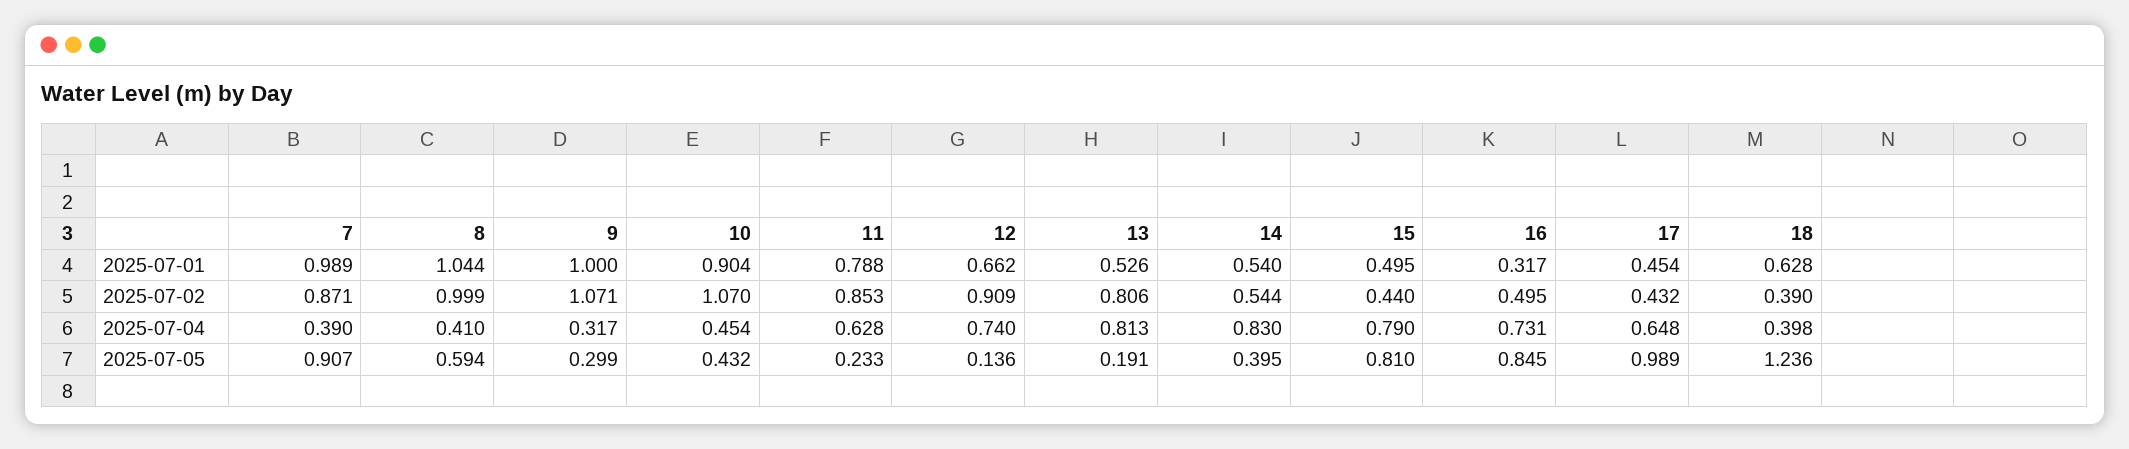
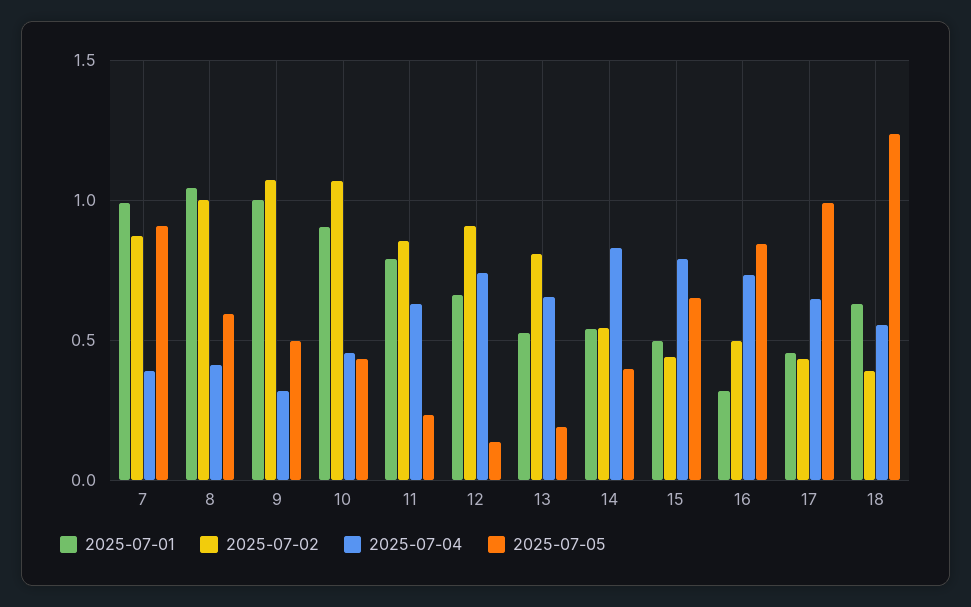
2025-07-04, 13: 0.813 -> 0.65
2025-07-04, 18: 0.398 -> 0.55
2025-07-05, 9: 0.299 -> 0.5
2025-07-05, 15: 0.81 -> 0.65

